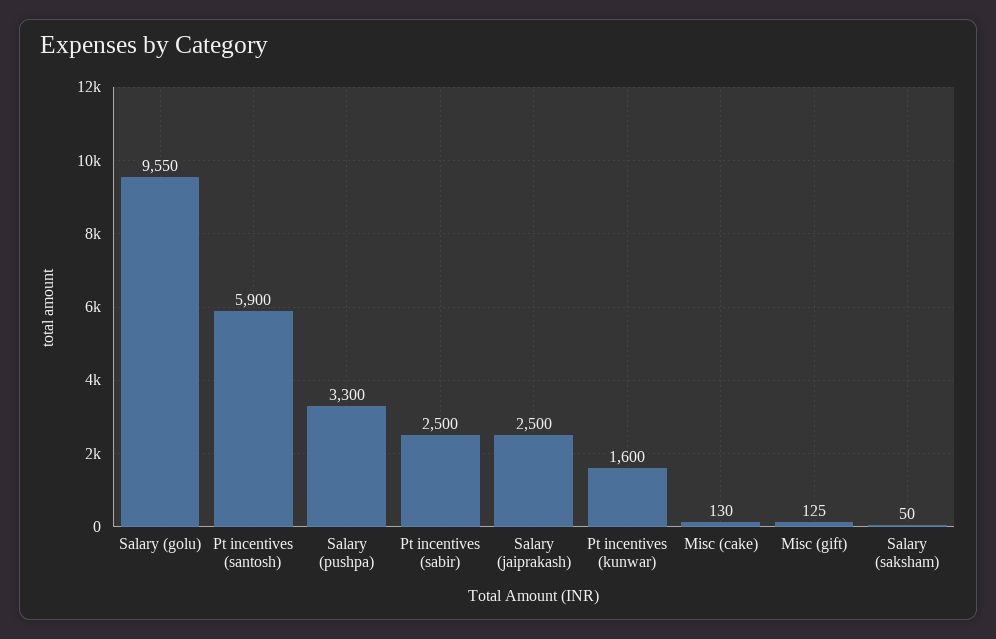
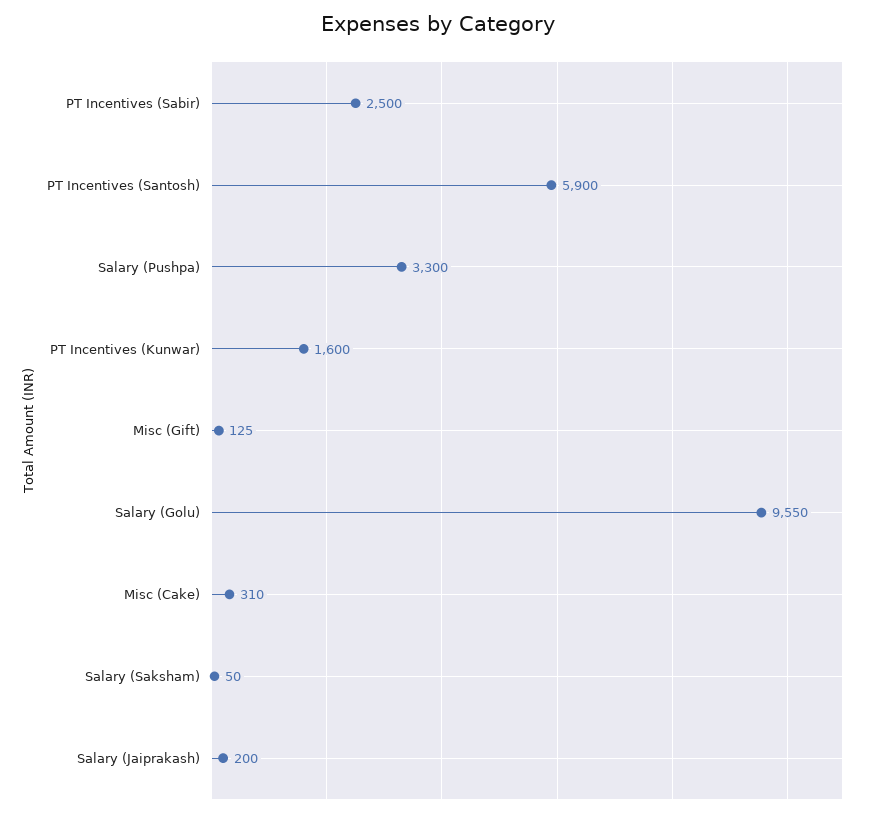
Salary (jaiprakash): 2500 -> 200
Misc (cake): 130 -> 310

